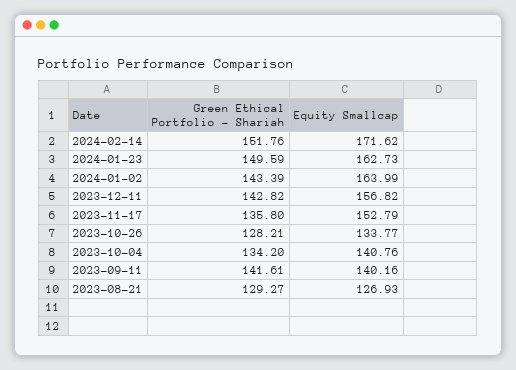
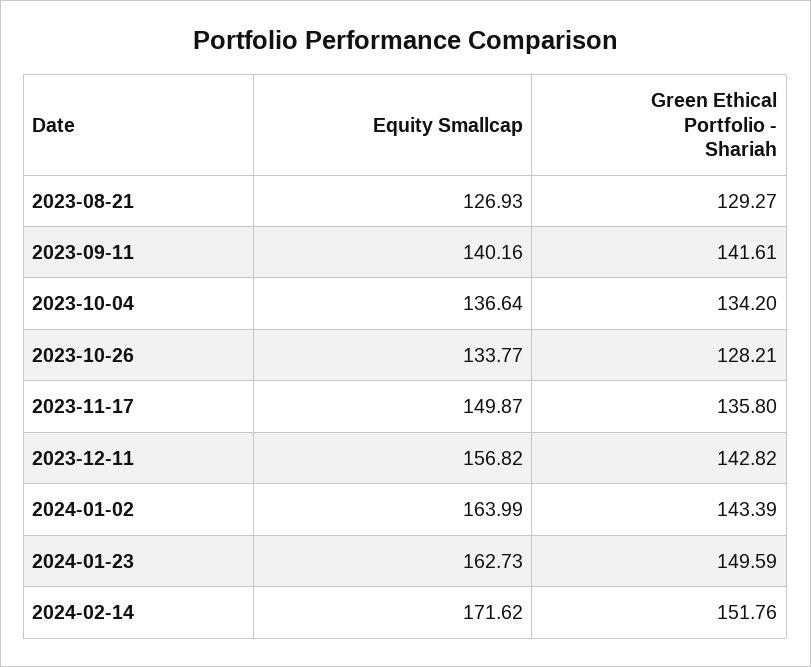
Equity Smallcap, 2023-11-17: 152.79 -> 149.87
Equity Smallcap, 2023-10-04: 140.76 -> 136.64

